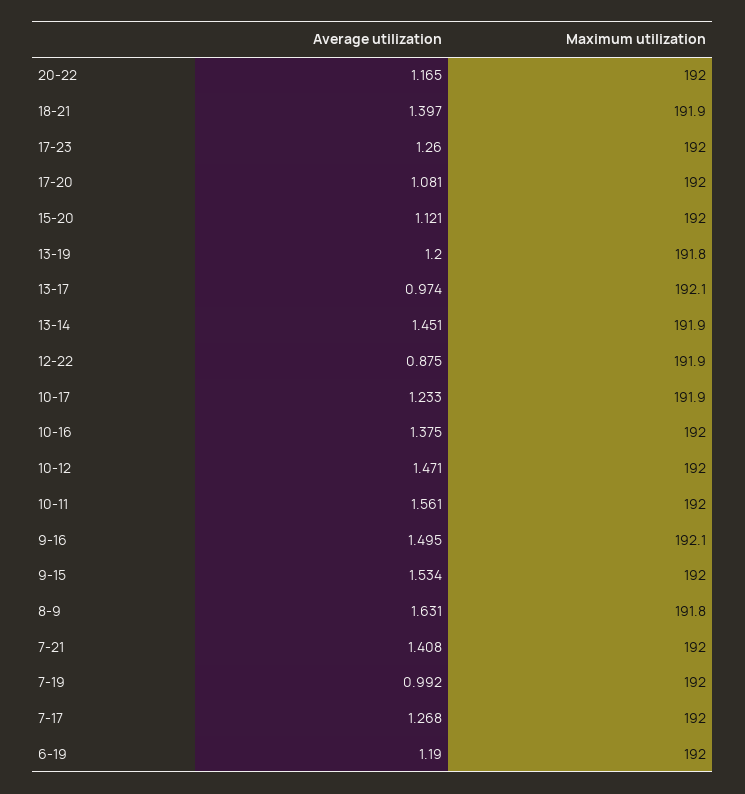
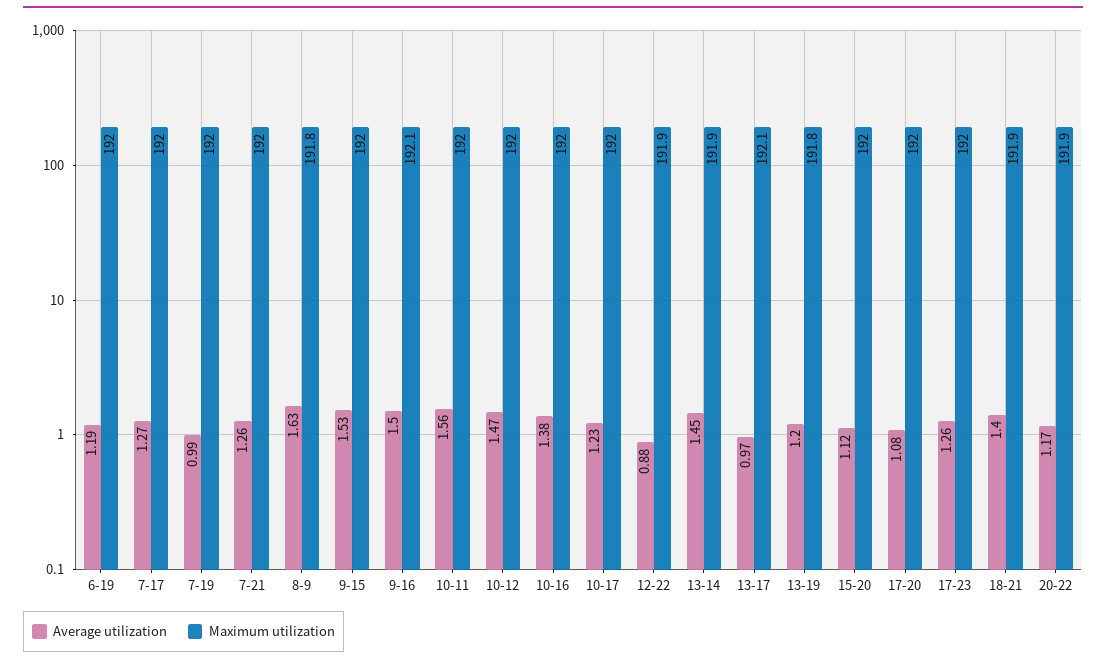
Maximum utilization, 20-22: 192 -> 191.9
Maximum utilization, 10-17: 191.9 -> 192
Average utilization, 7-21: 1.408 -> 1.26

